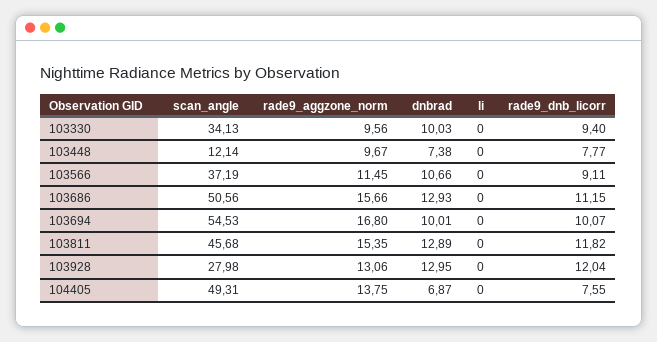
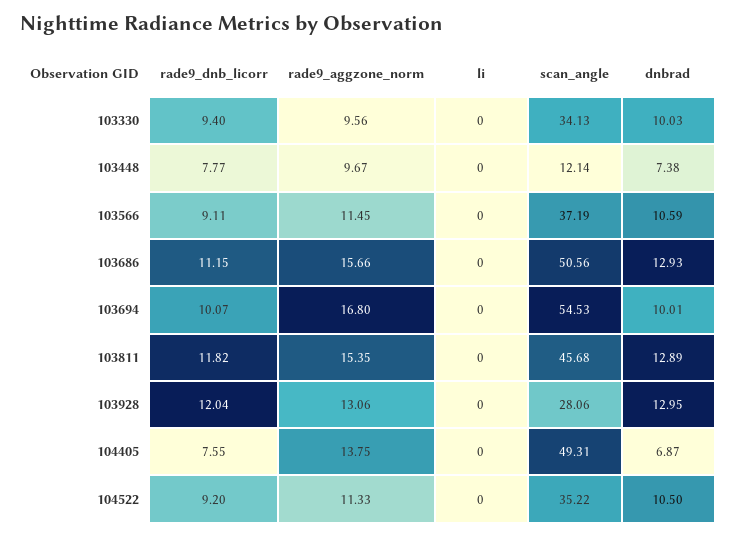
dnbrad, 103566: 10.66 -> 10.59
scan_angle, 103928: 27.98 -> 28.06
rade9_dnb_licorr, 104522: none -> 9.2
rade9_aggzone_norm, 104522: none -> 11.33
li, 104522: none -> 0
scan_angle, 104522: none -> 35.22
dnbrad, 104522: none -> 10.5

